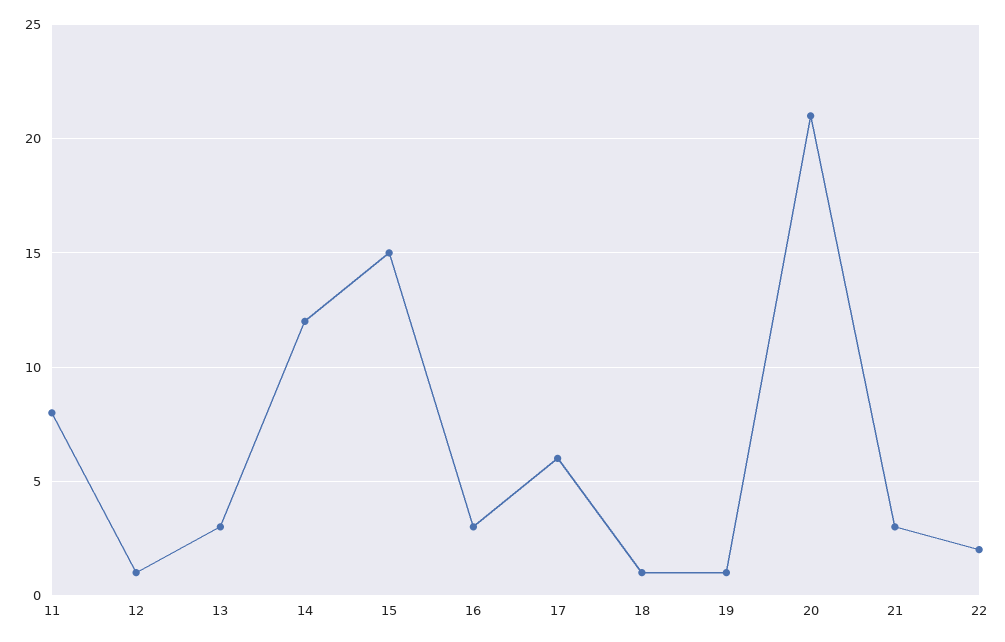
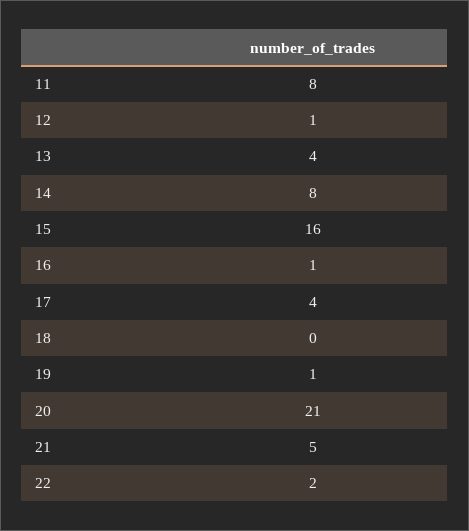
13: 3 -> 4
14: 12 -> 8
15: 15 -> 16
16: 3 -> 1
17: 6 -> 4
18: 1 -> 0
21: 3 -> 5

